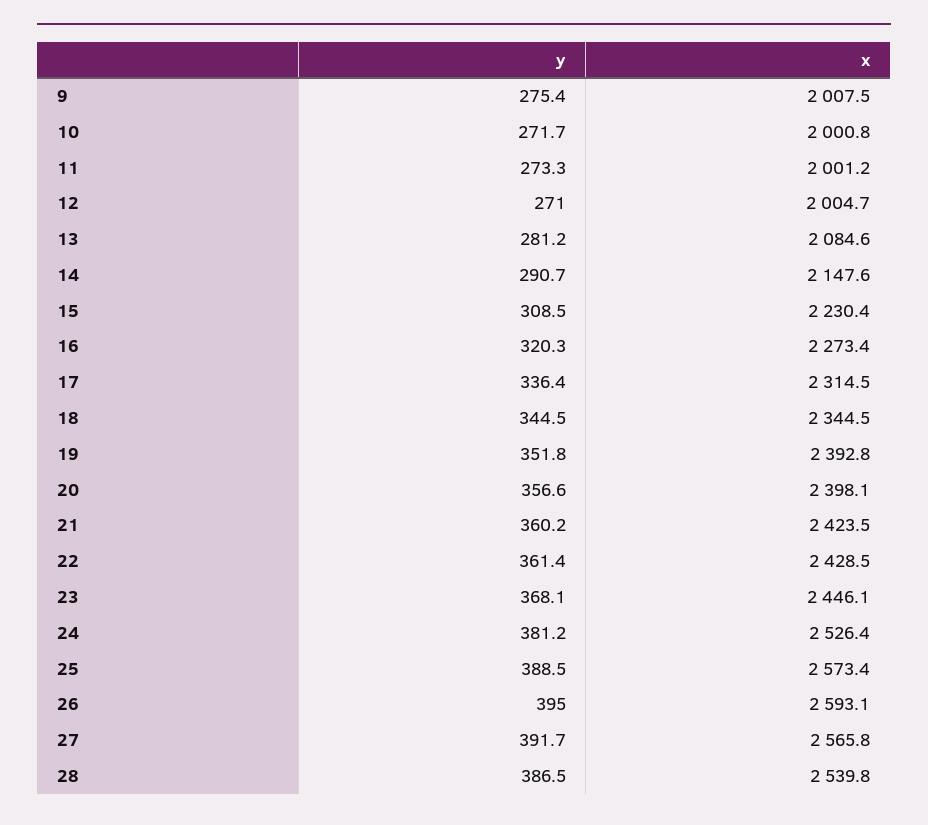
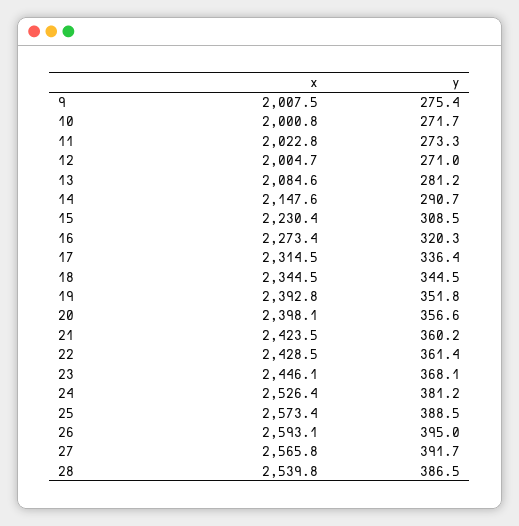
x, 11: 2001.2 -> 2022.8

